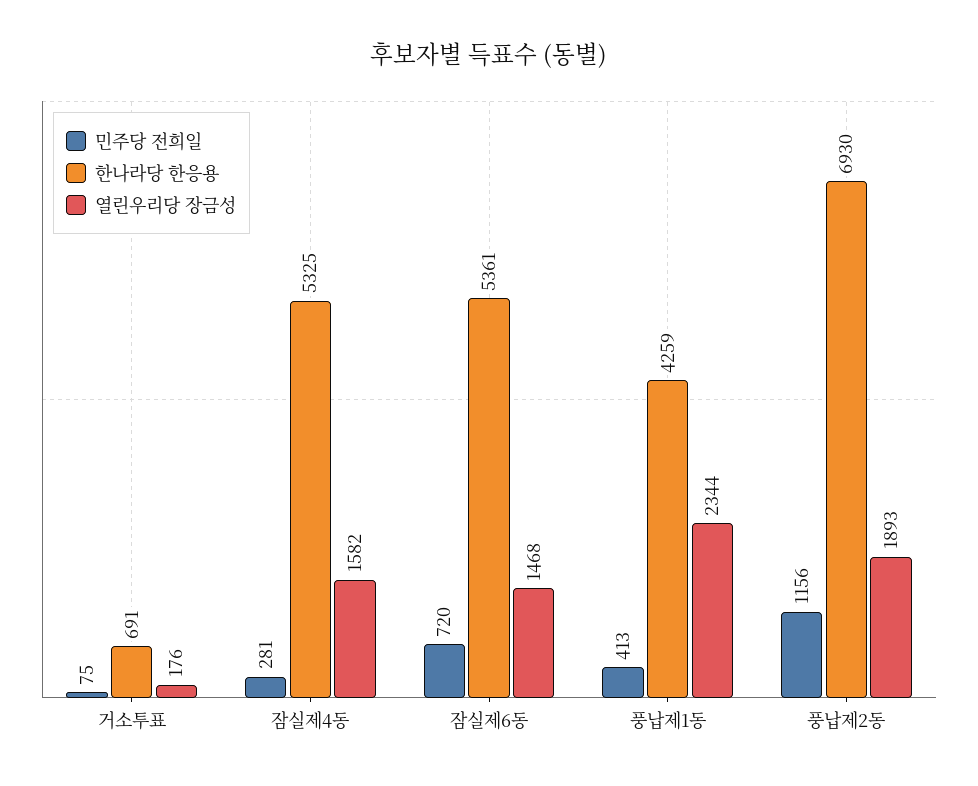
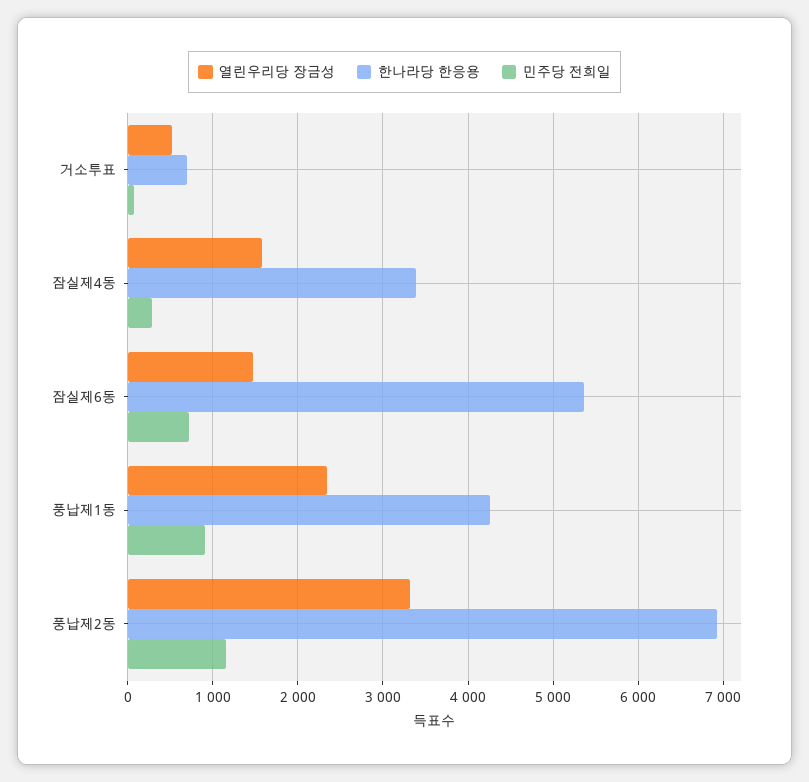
열린우리당 장금성, 거소투표: 176 -> 500
한나라당 한응용, 잠실제4동: 5325 -> 3400
민주당 전희일, 풍납제1동: 413 -> 900
열린우리당 장금성, 풍납제2동: 1893 -> 3300

